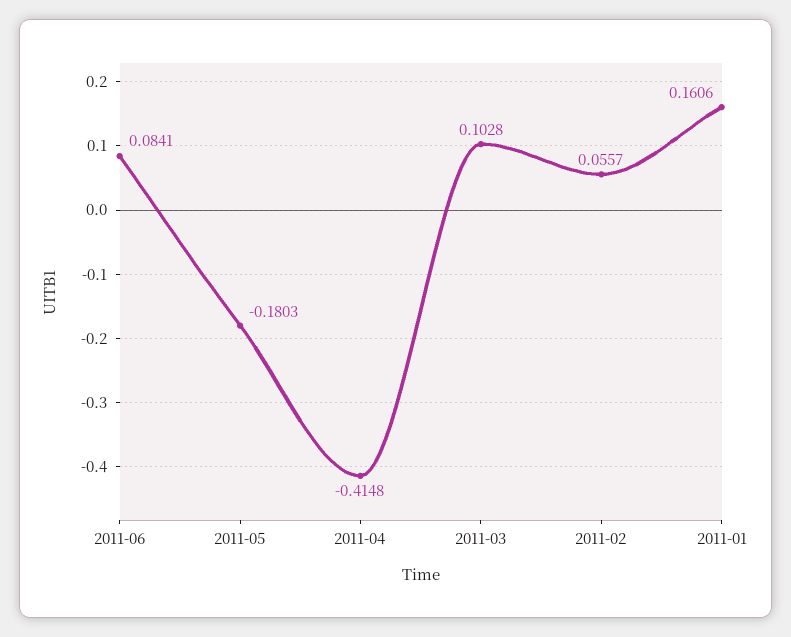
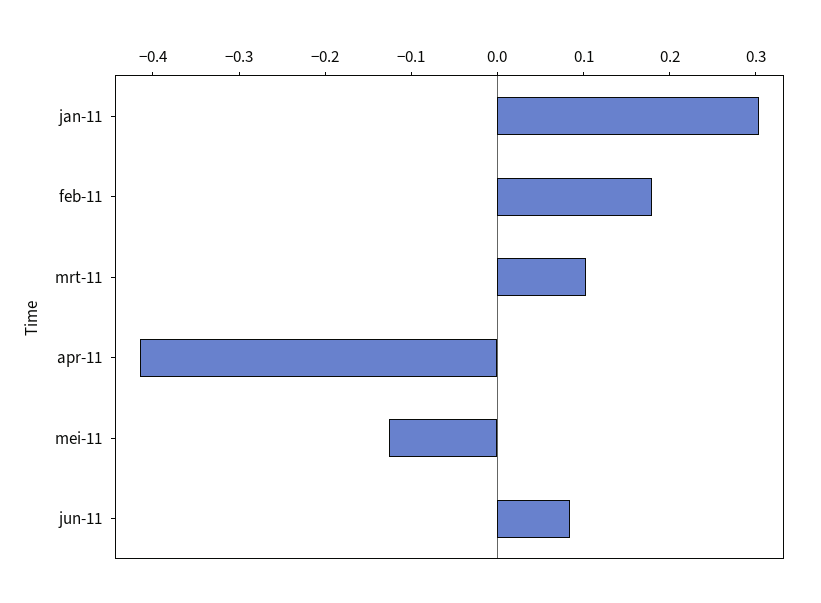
2011-05: -0.1803 -> -0.12
2011-02: 0.0557 -> 0.18
2011-01: 0.1606 -> 0.3

